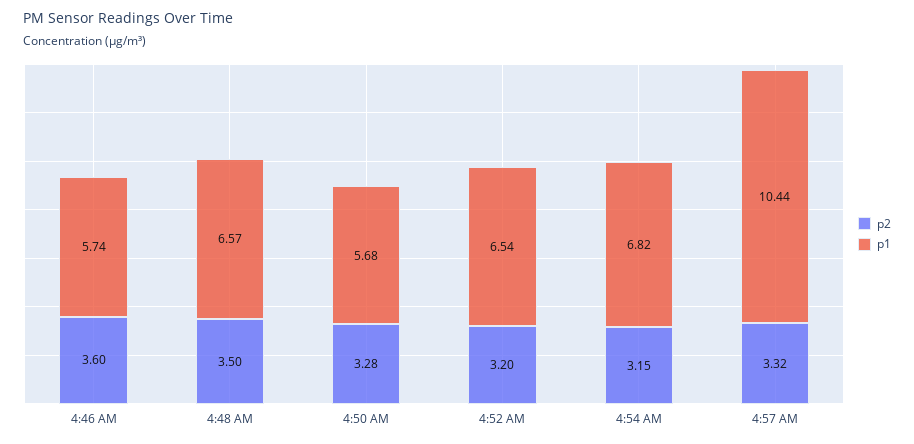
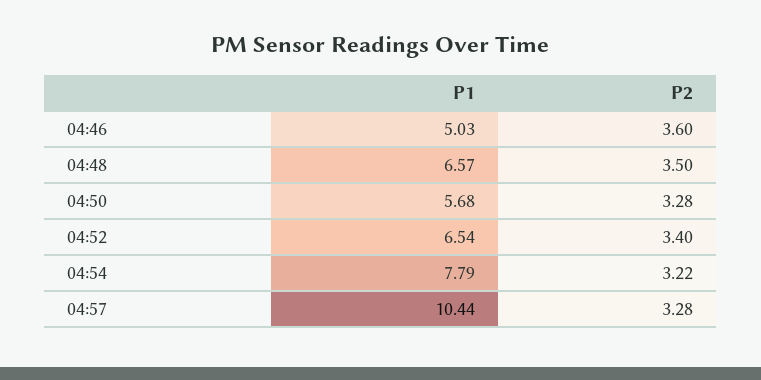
p1, 4:46 AM: 5.74 -> 5.03
p2, 4:52 AM: 3.2 -> 3.4
p2, 4:54 AM: 3.15 -> 3.22
p1, 4:54 AM: 6.82 -> 7.79
p2, 4:57 AM: 3.32 -> 3.28

